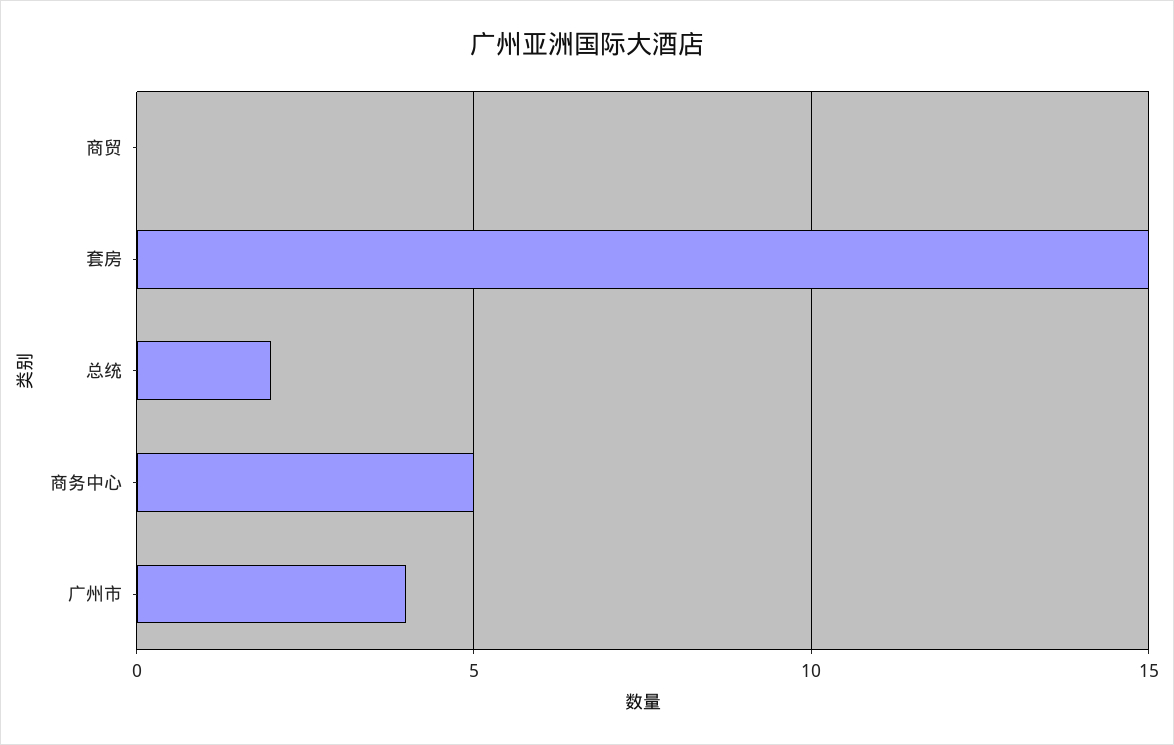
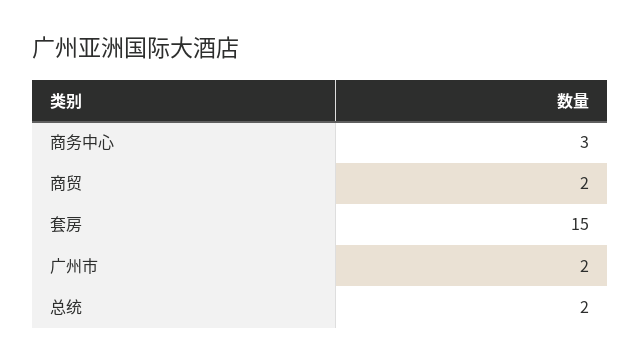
商贸: 0 -> 2
商务中心: 5 -> 3
广州市: 4 -> 2

